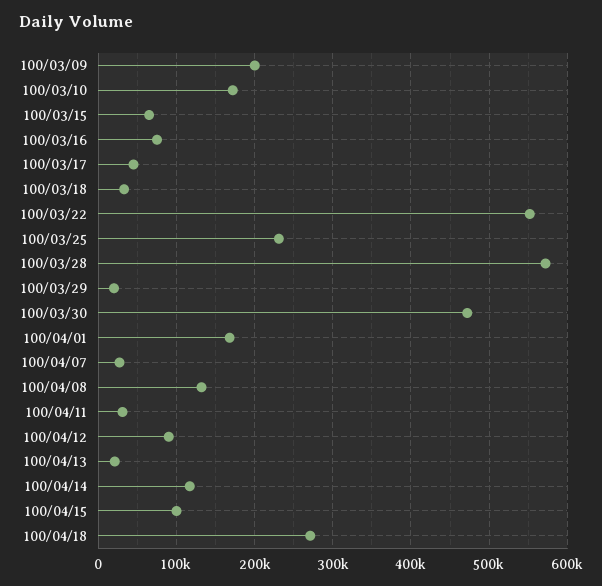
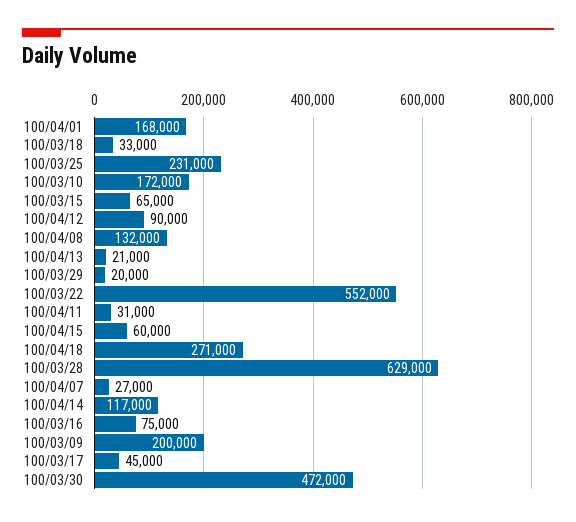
100/03/28: 570000 -> 629000
100/04/15: 100000 -> 60000

